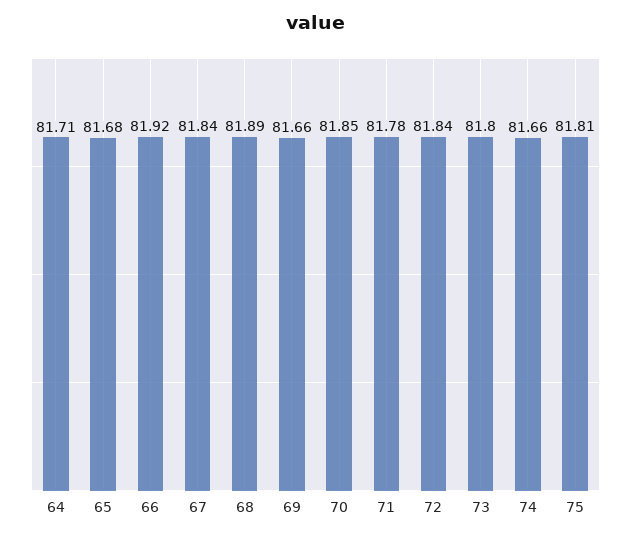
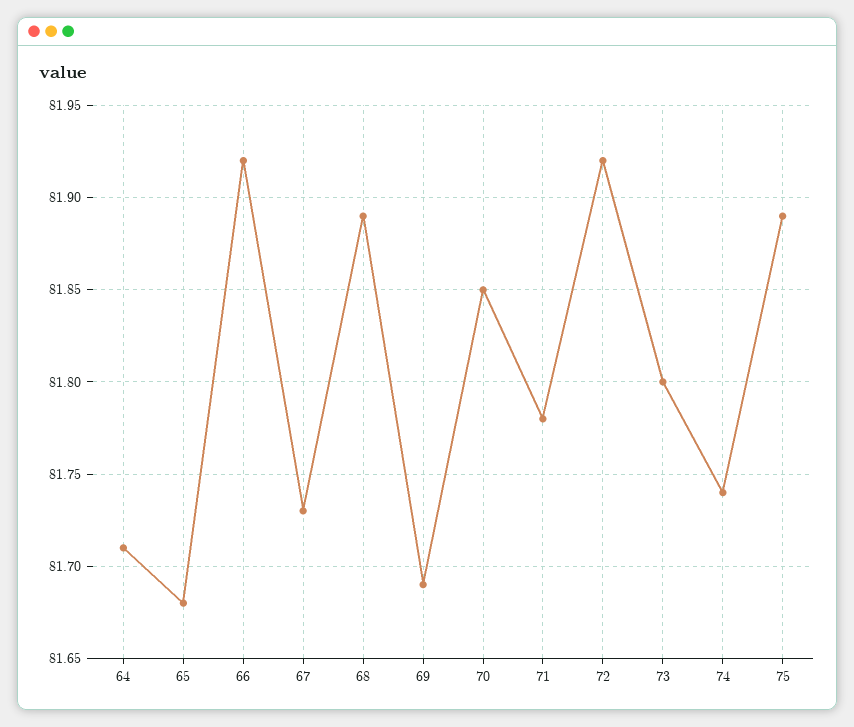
67: 81.84 -> 81.73
69: 81.66 -> 81.69
72: 81.84 -> 81.92
74: 81.66 -> 81.74
75: 81.81 -> 81.89

